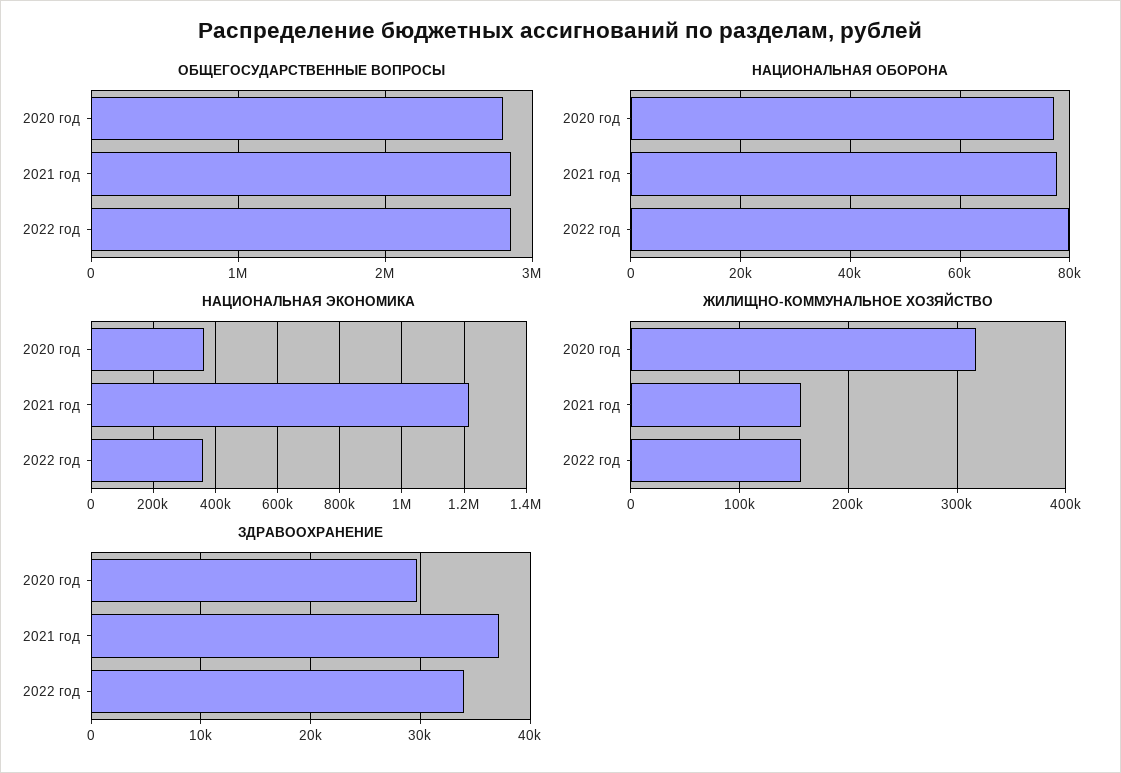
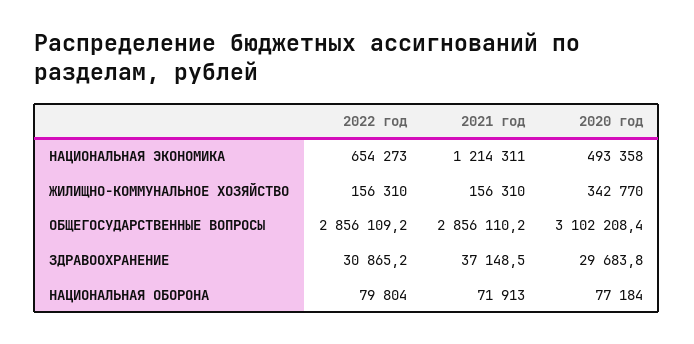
ОБЩЕГОСУДАРСТВЕННЫЕ ВОПРОСЫ, 2020 год: 2800000 -> 3102208.4
НАЦИОНАЛЬНАЯ ОБОРОНА, 2021 год: 78000 -> 71913
НАЦИОНАЛЬНАЯ ЭКОНОМИКА, 2020 год: 360000 -> 493358
НАЦИОНАЛЬНАЯ ЭКОНОМИКА, 2022 год: 360000 -> 654273
ЖИЛИЩНО-КОММУНАЛЬНОЕ ХОЗЯЙСТВО, 2020 год: 320000 -> 342770
ЗДРАВООХРАНЕНИЕ, 2022 год: 34000 -> 30865.2

